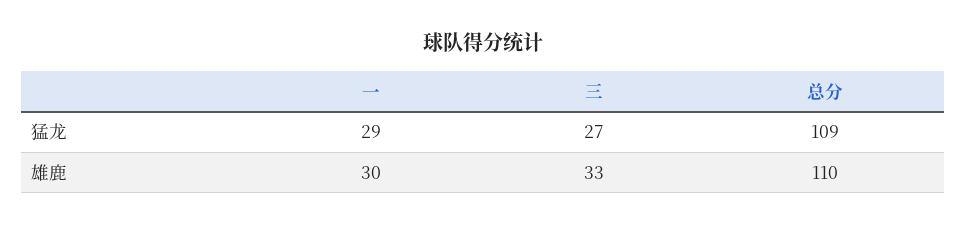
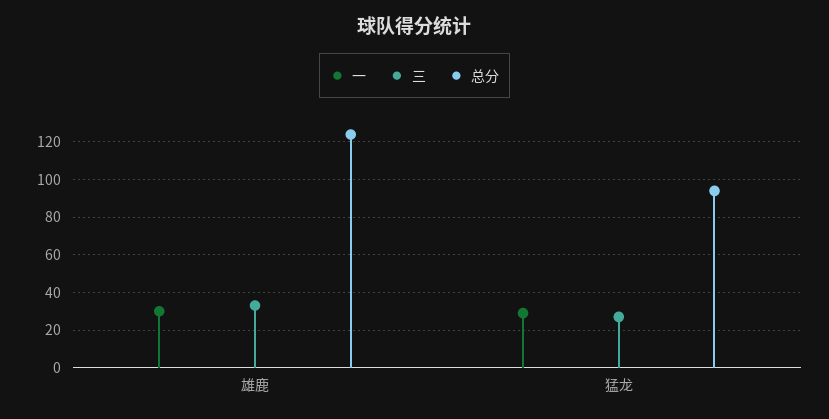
总分, 猛龙: 109 -> 95
总分, 雄鹿: 110 -> 125

